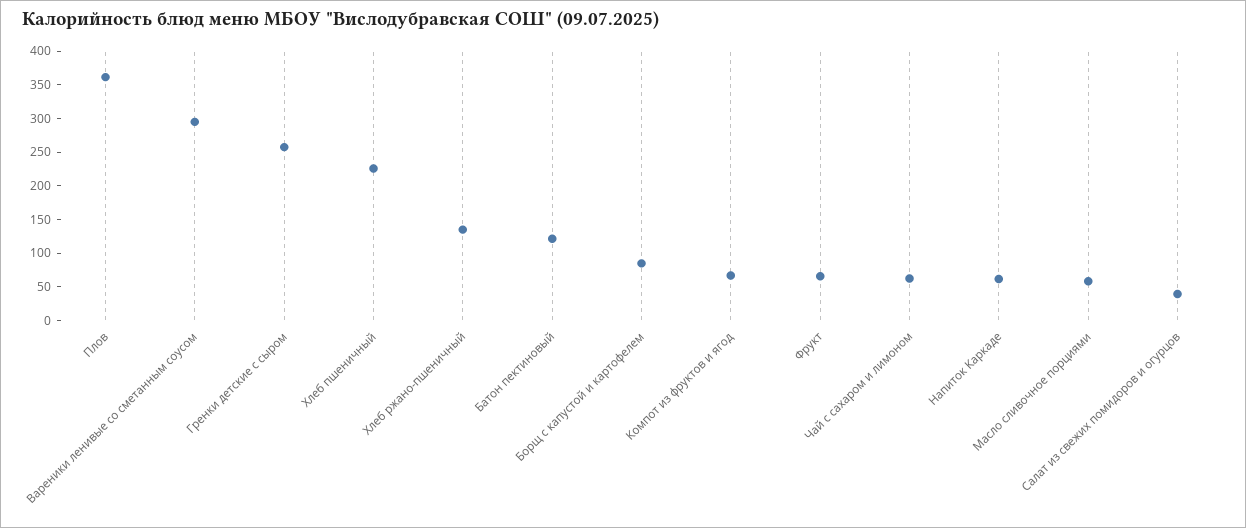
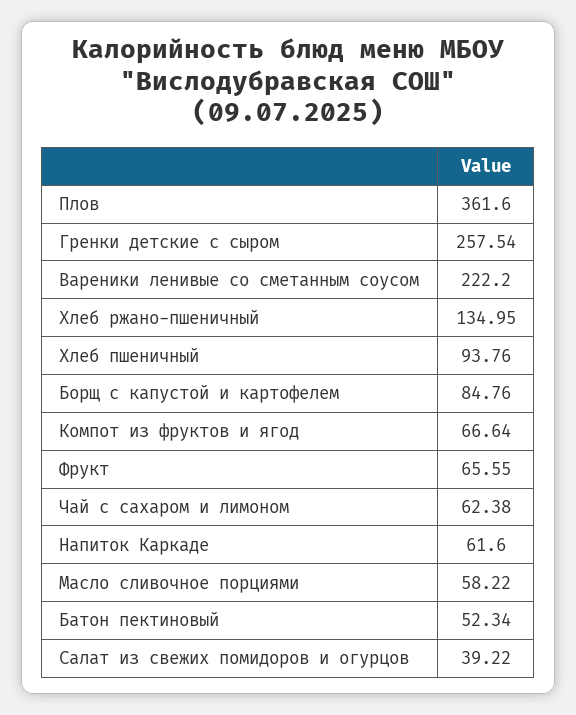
Вареники ленивые со сметанным соусом: 300 -> 222.2
Хлеб пшеничный: 225 -> 93.76
Батон пектиновый: 125 -> 52.34

